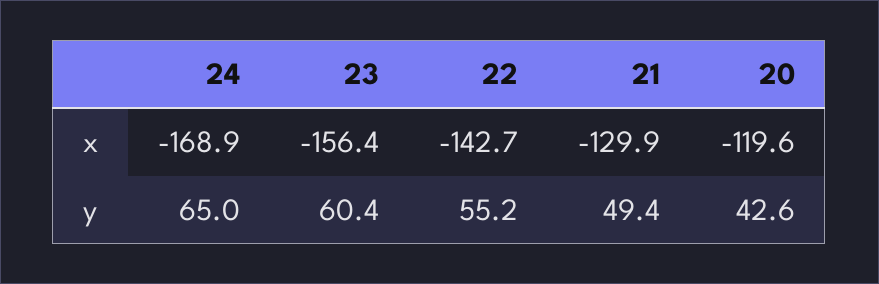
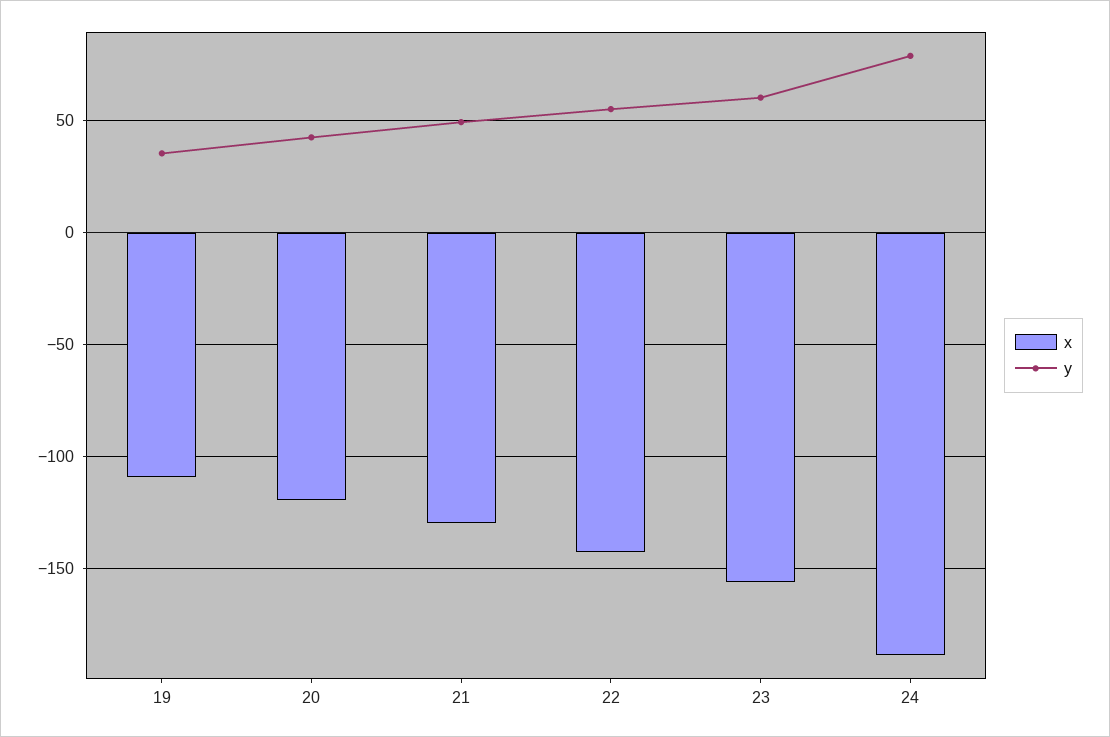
x, 24: -168.9 -> -190
y, 24: 65 -> 80
x, 19: none -> -110
y, 19: none -> 35

